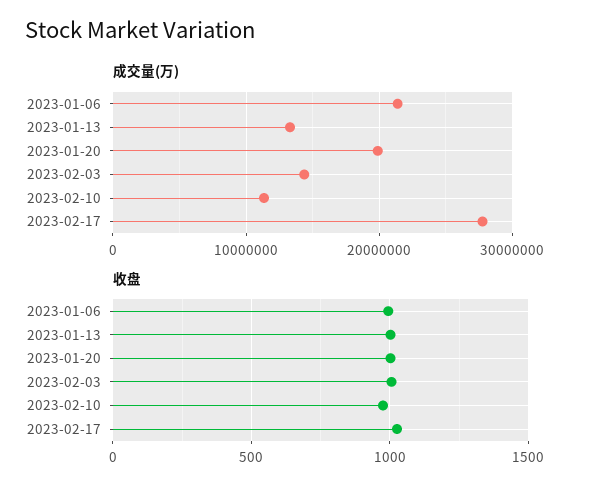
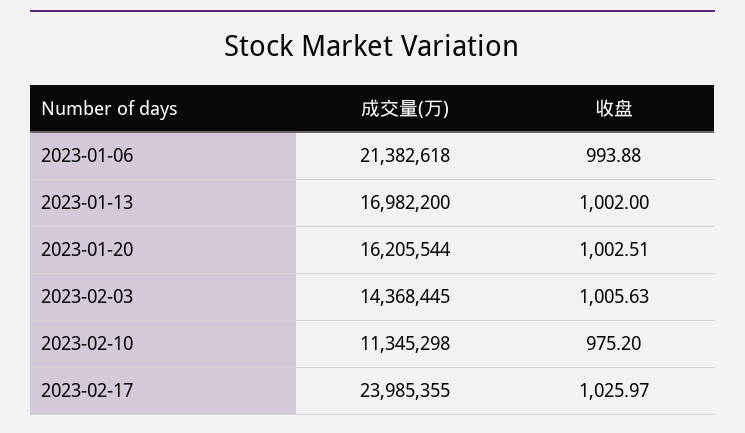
成交量(万), 2023-01-13: 13000000 -> 16982200
成交量(万), 2023-01-20: 20000000 -> 16205544
成交量(万), 2023-02-17: 28000000 -> 23985355

